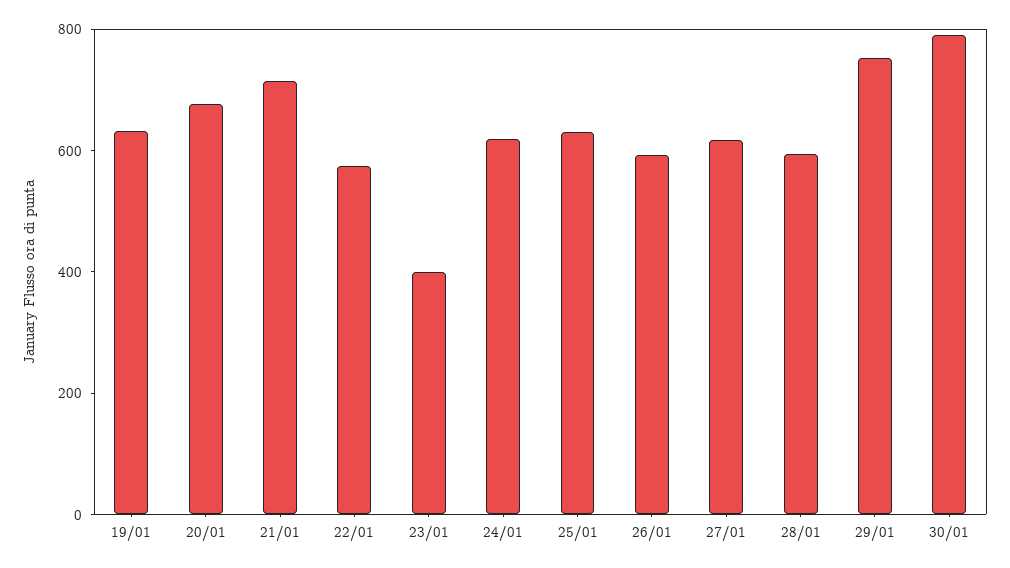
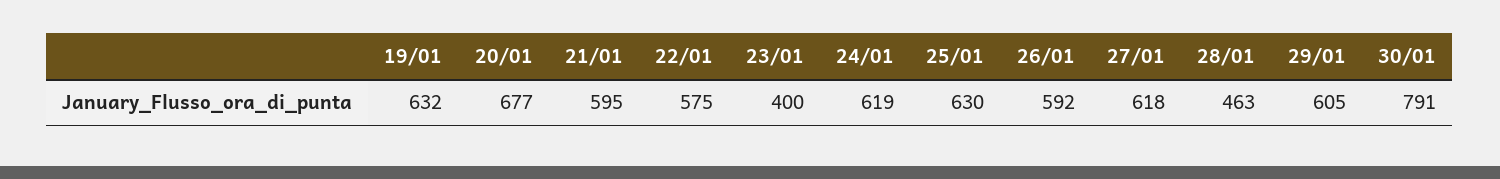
21/01: 700 -> 595
28/01: 600 -> 463
29/01: 750 -> 605

